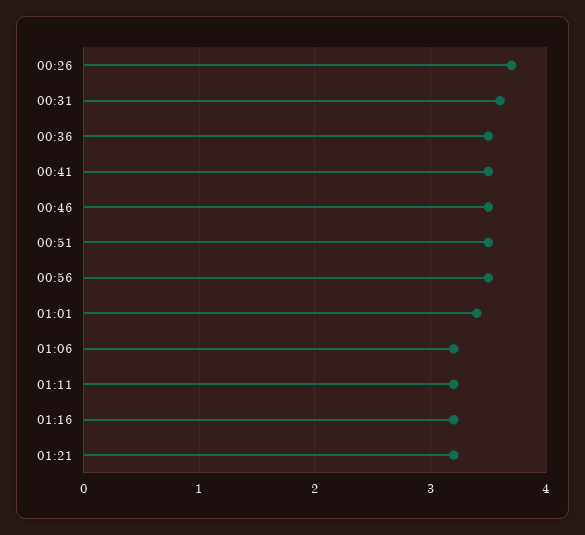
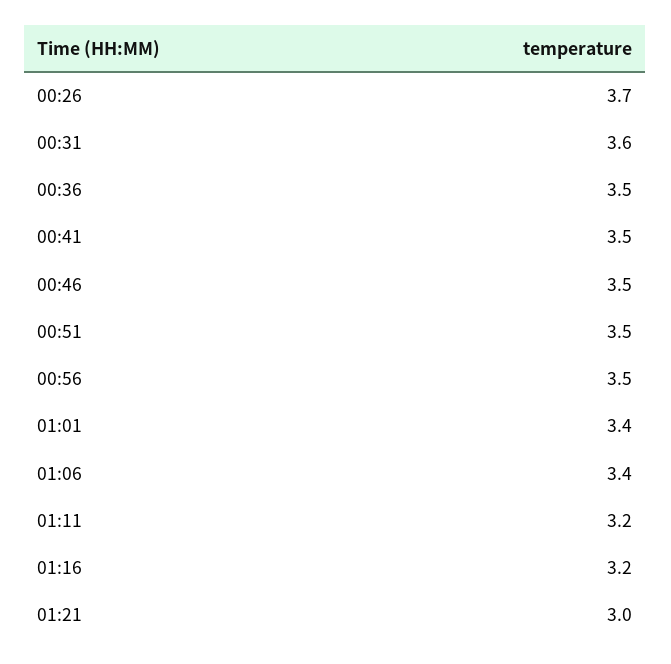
01:06: 3.2 -> 3.4
01:21: 3.2 -> 3

